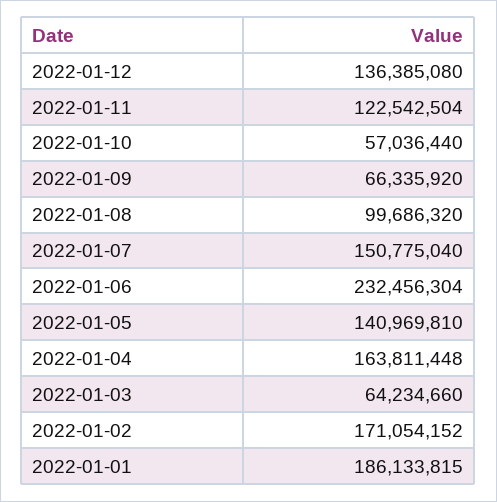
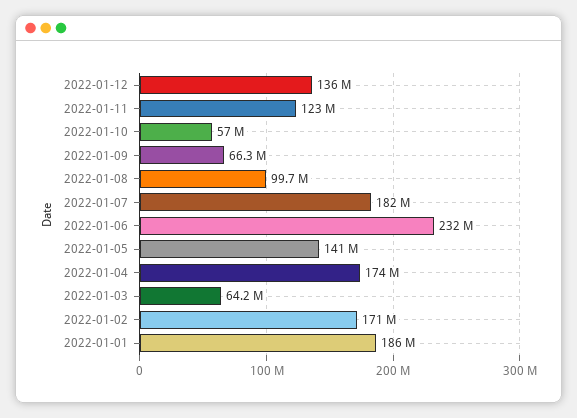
2022-01-07: 150775040 -> 182000000
2022-01-04: 163811448 -> 174000000

